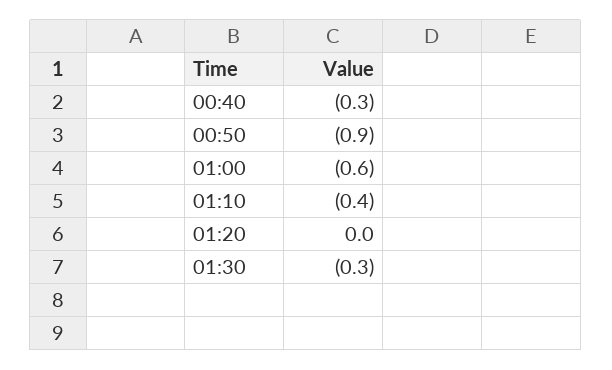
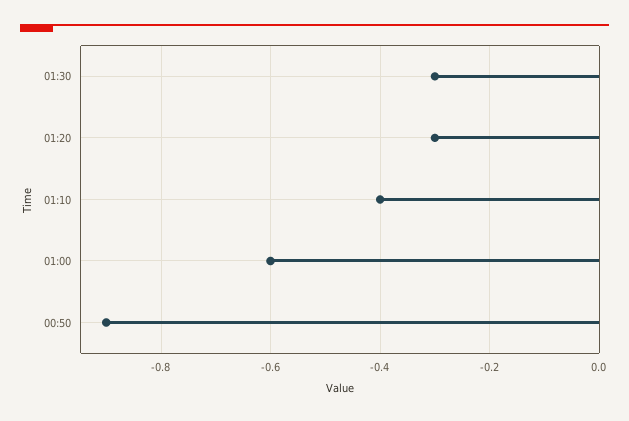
00:40: -0.3 -> none
01:20: 0 -> -0.3

